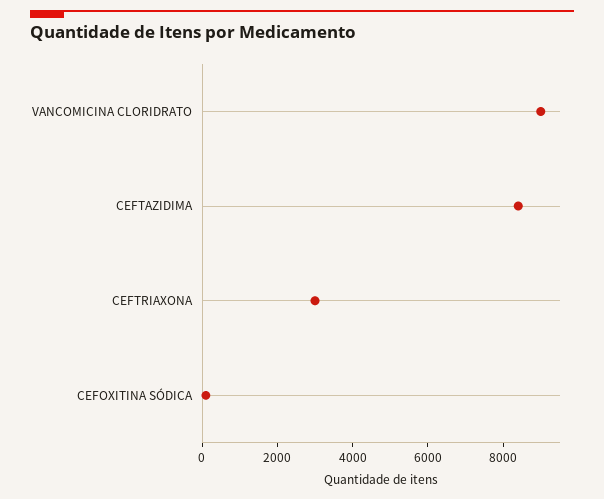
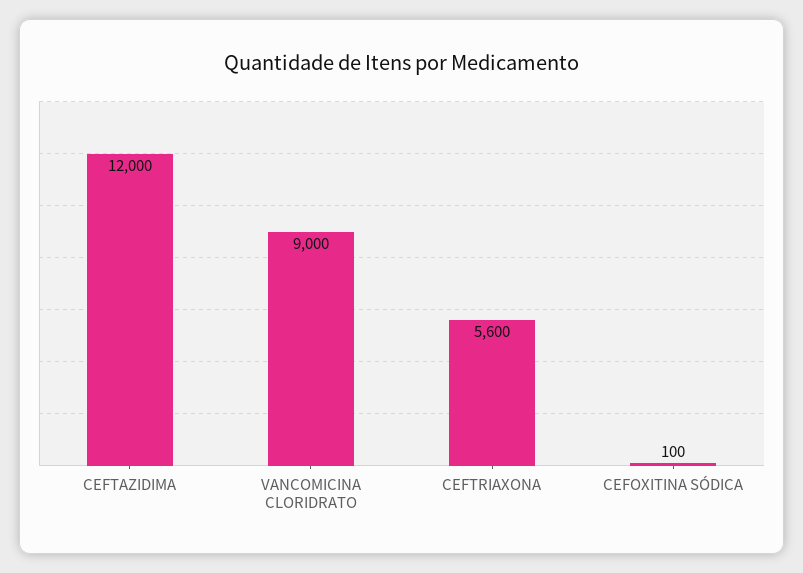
CEFTAZIDIMA: 8500 -> 12000
CEFTRIAXONA: 3000 -> 5600

